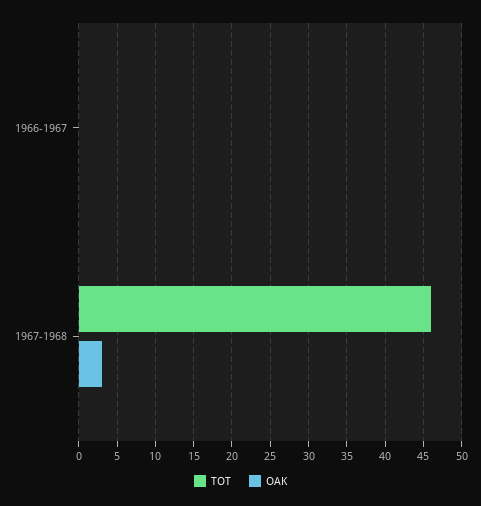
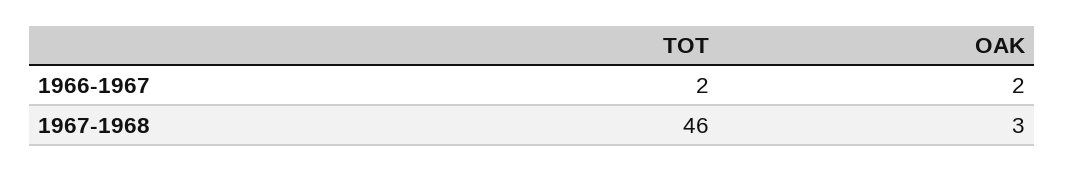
TOT, 1966-1967: 0 -> 2
OAK, 1966-1967: 0 -> 2

